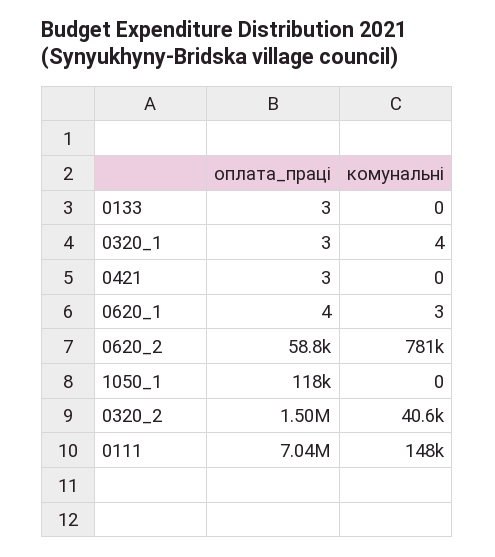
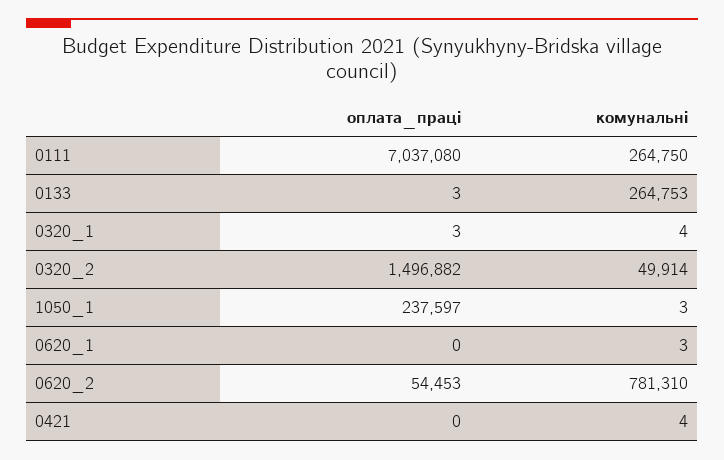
комунальні, 0133: 0 -> 264753
оплата_праці, 0421: 3 -> 0
комунальні, 0421: 0 -> 4
оплата_праці, 0620_1: 4 -> 0
оплата_праці, 0620_2: 58800 -> 54453
оплата_праці, 1050_1: 118000 -> 237597
комунальні, 1050_1: 0 -> 3
комунальні, 0320_2: 40600 -> 49914
комунальні, 0111: 148000 -> 264750

